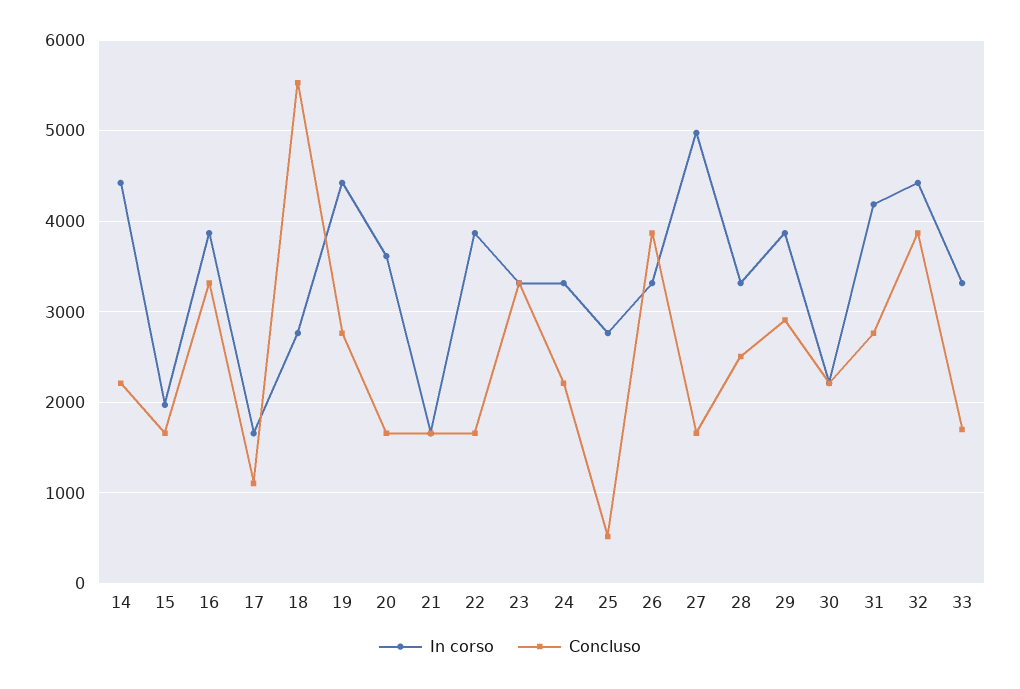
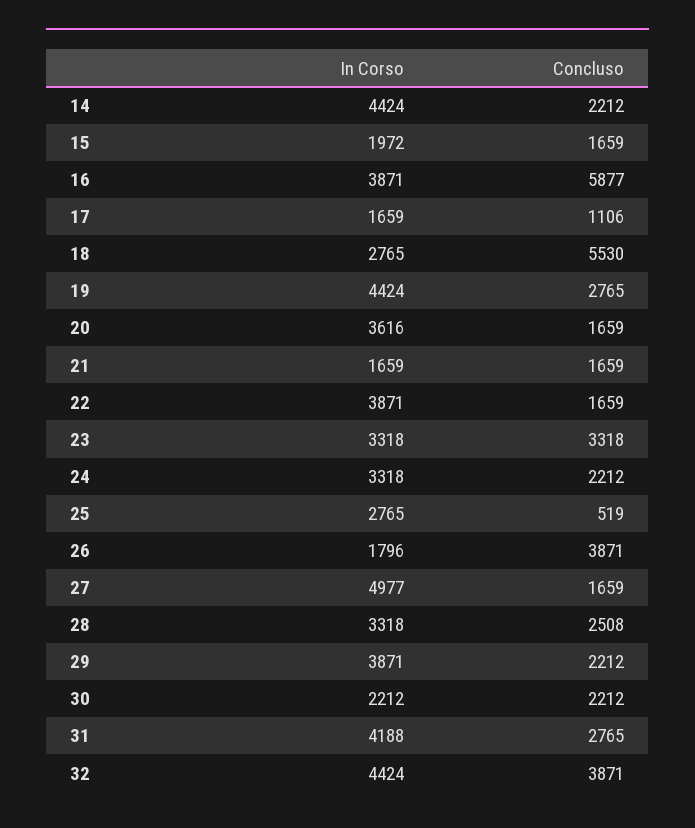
Concluso, 16: 3300 -> 5877
In corso, 26: 3300 -> 1796
Concluso, 29: 2900 -> 2212
In corso, 33: 3300 -> none
Concluso, 33: 1700 -> none

